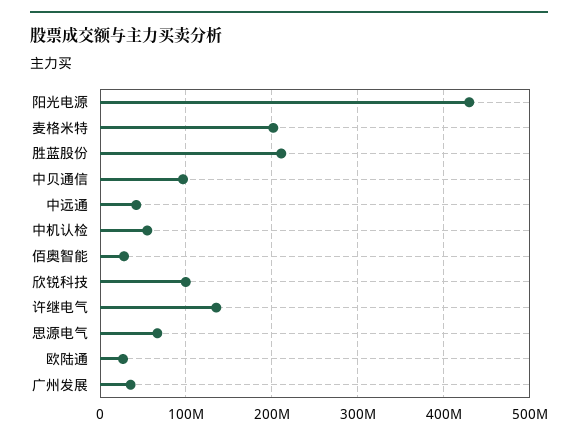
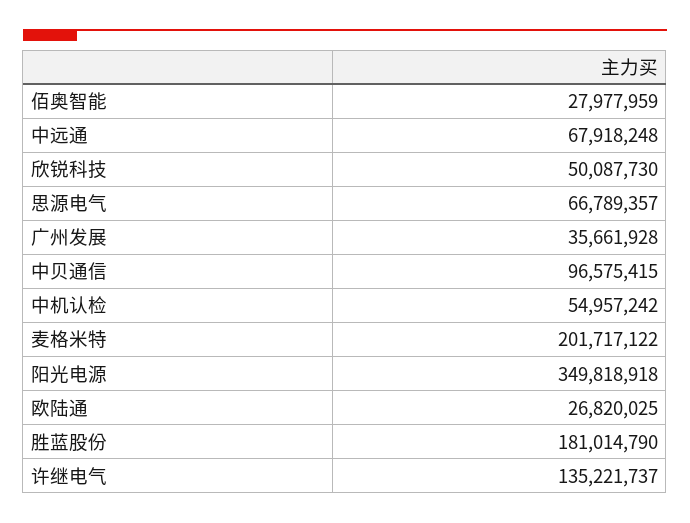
阳光电源: 430000000 -> 349818918
胜蓝股份: 210000000 -> 181014790
中远通: 40000000 -> 67918248
欣锐科技: 100000000 -> 50087730

